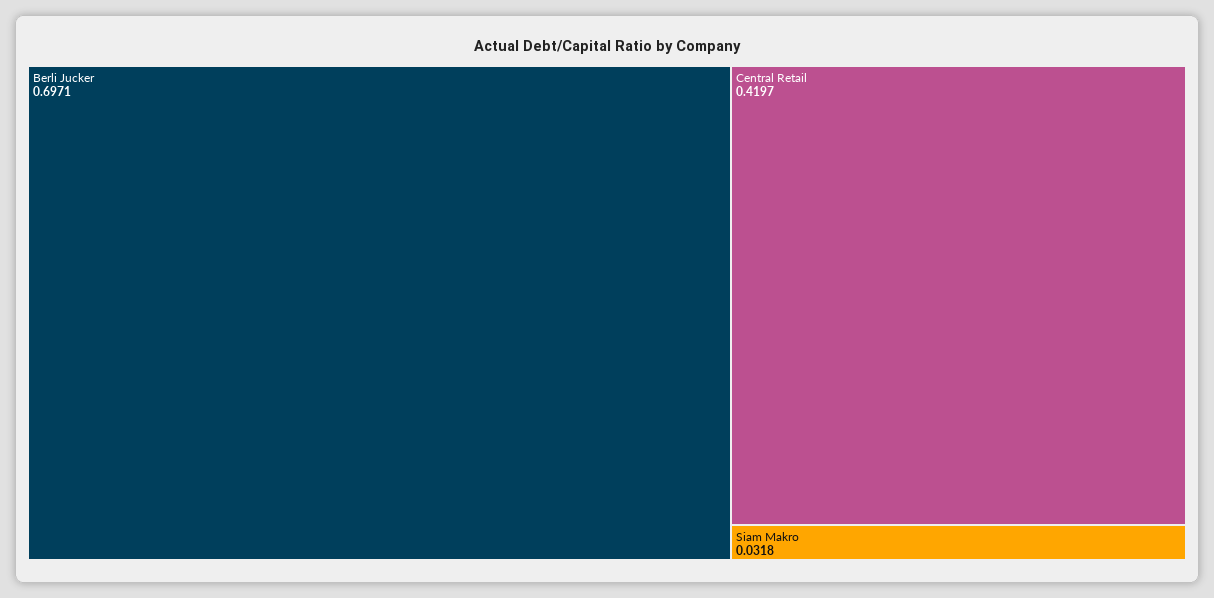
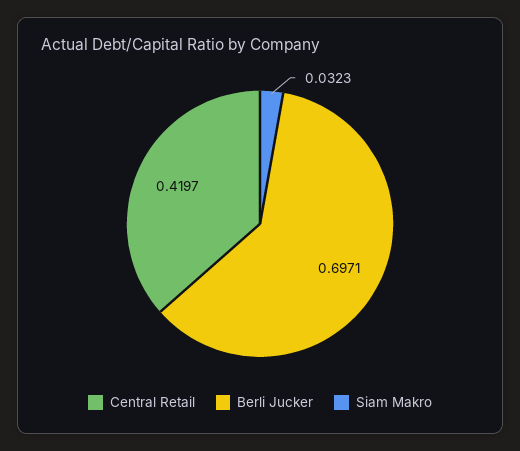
Siam Makro: 0.0318 -> 0.0323

